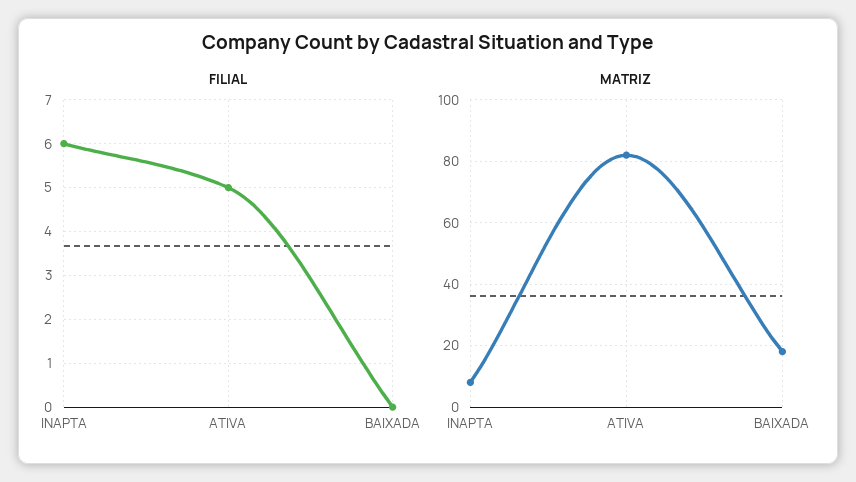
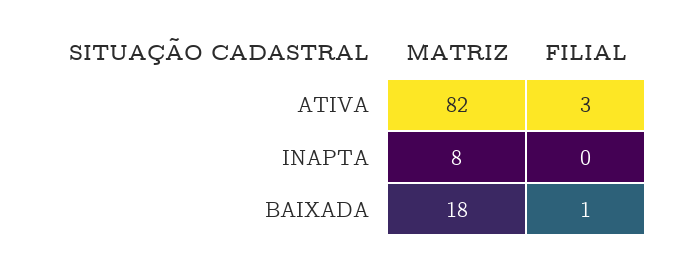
FILIAL, INAPTA: 6 -> 0
FILIAL, ATIVA: 5 -> 3
FILIAL, BAIXADA: 0 -> 1

